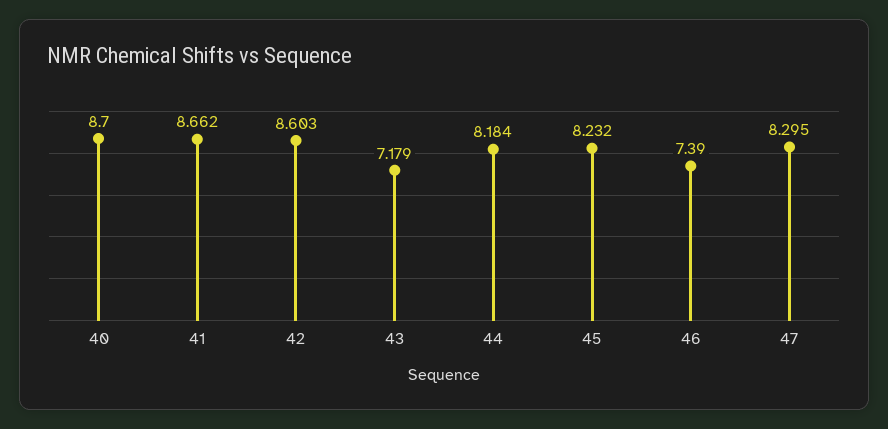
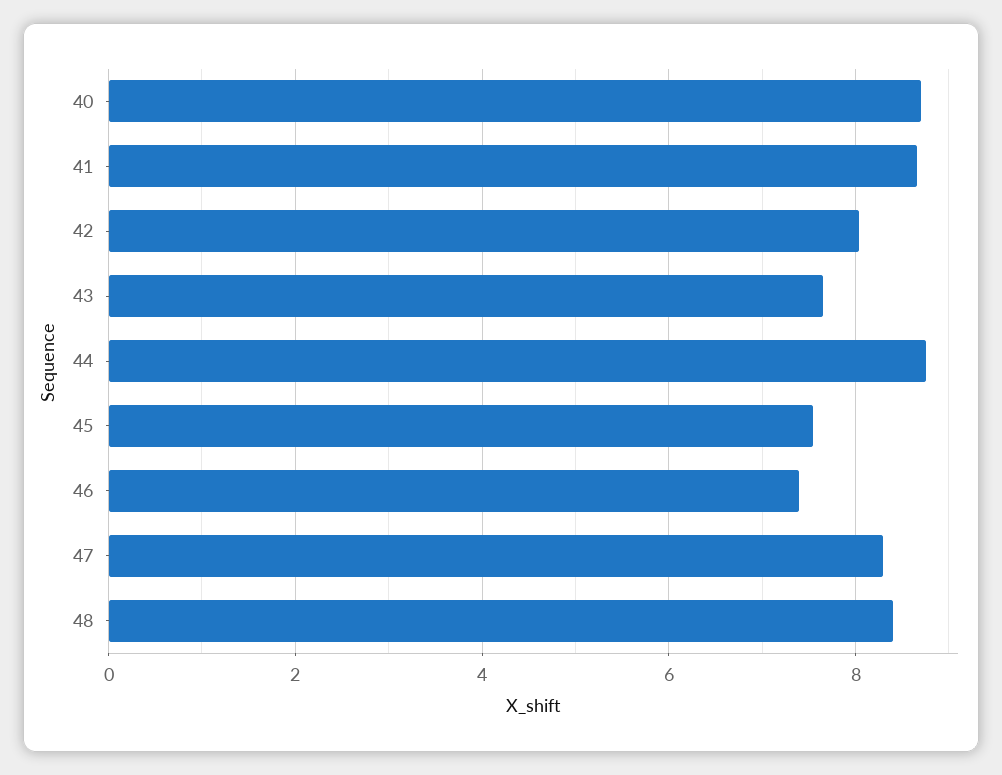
42: 8.603 -> 8
43: 7.179 -> 7.6
44: 8.184 -> 8.8
45: 8.232 -> 7.6
48: none -> 8.4

